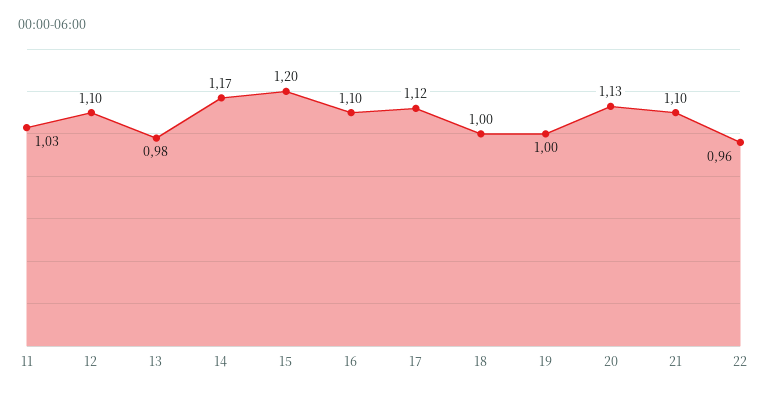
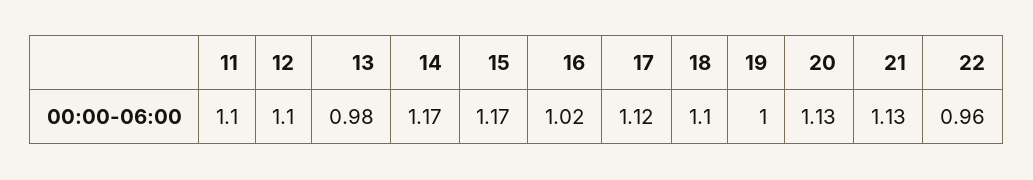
11: 1.03 -> 1.1
15: 1.2 -> 1.17
16: 1.1 -> 1.02
18: 1 -> 1.1
21: 1.1 -> 1.13

